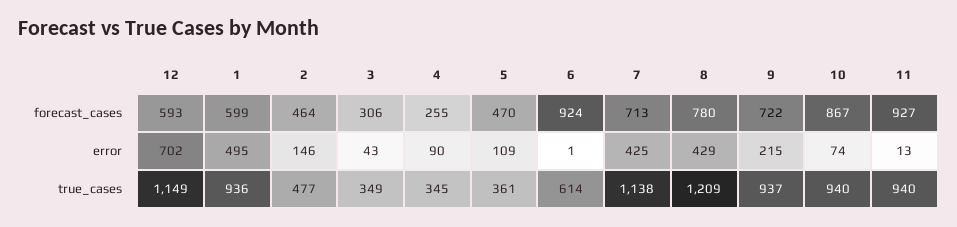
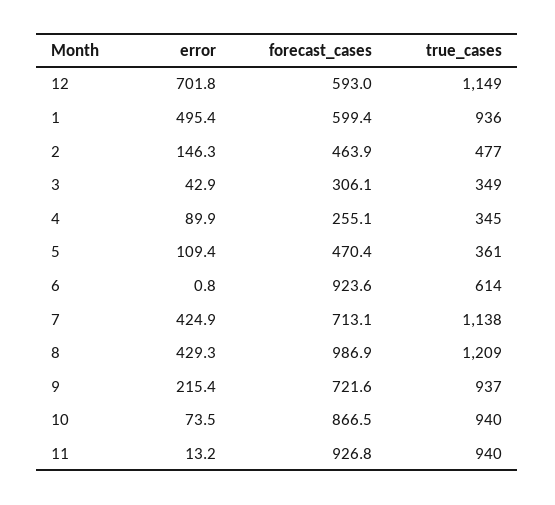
8, forecast_cases: 780 -> 986.9

